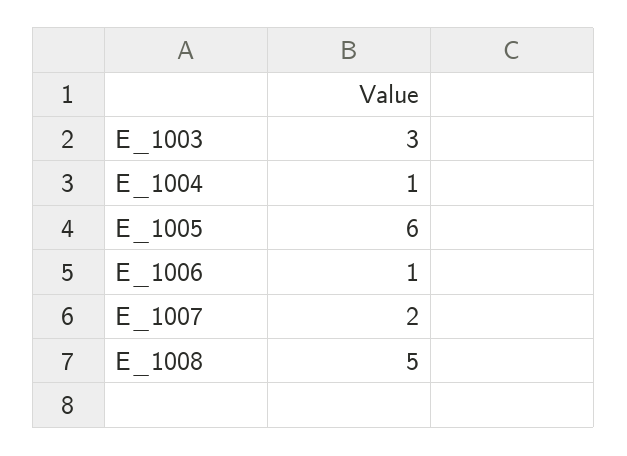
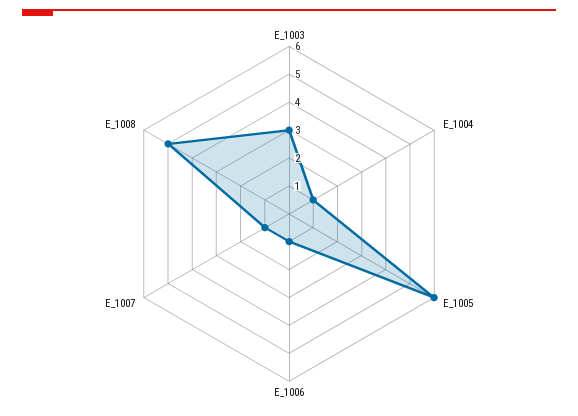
E_1007: 2 -> 1

